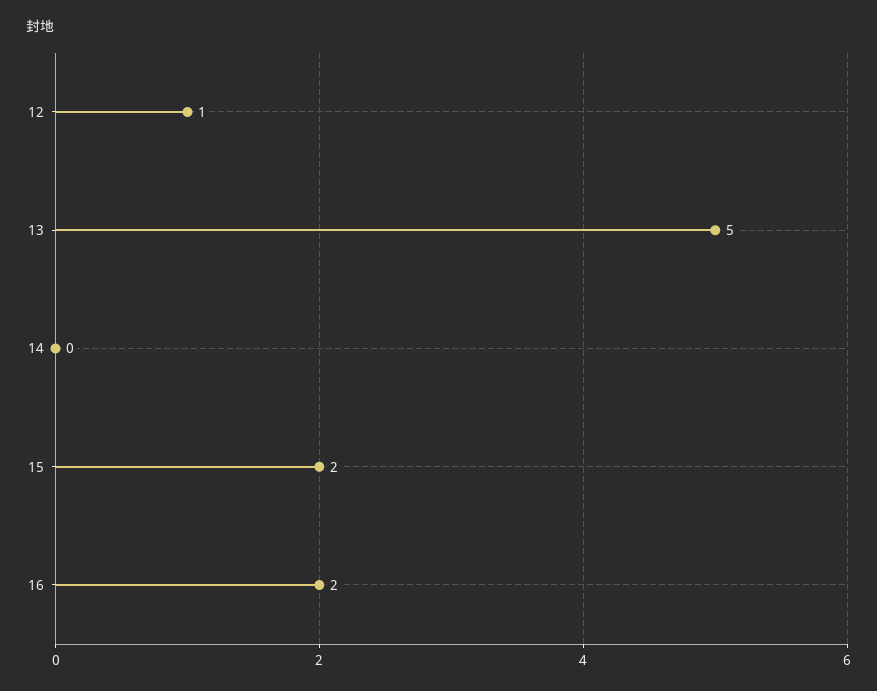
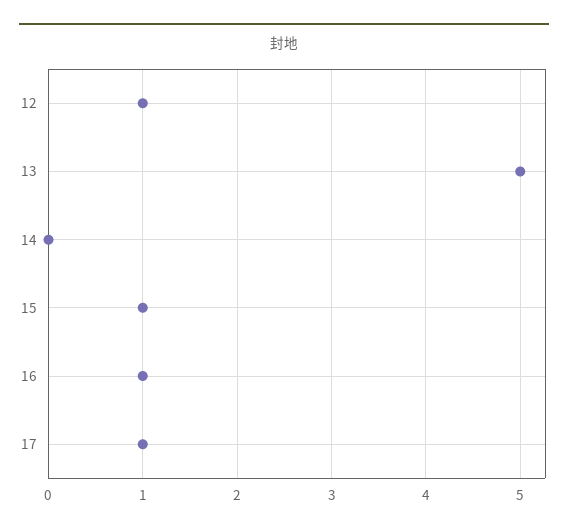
15: 2 -> 1
16: 2 -> 1
17: none -> 1

